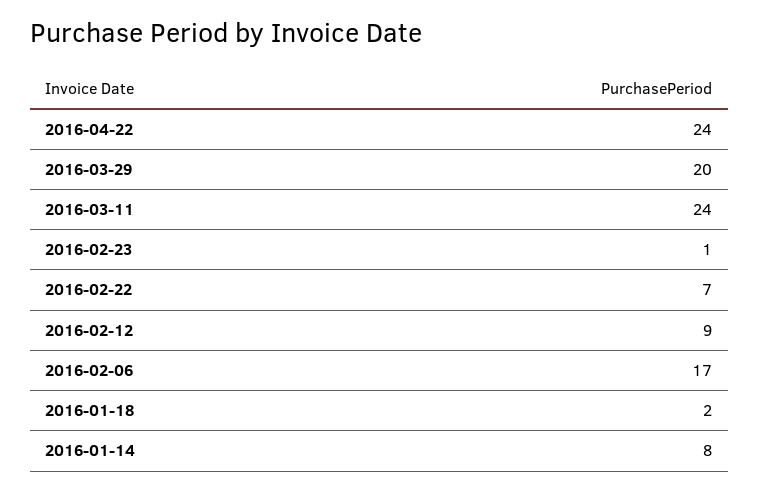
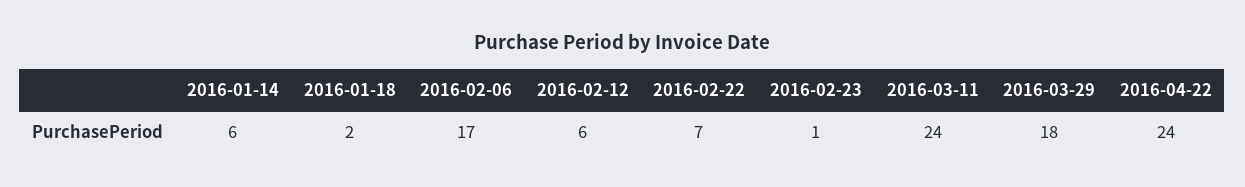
2016-03-29: 20 -> 18
2016-02-12: 9 -> 6
2016-01-14: 8 -> 6

